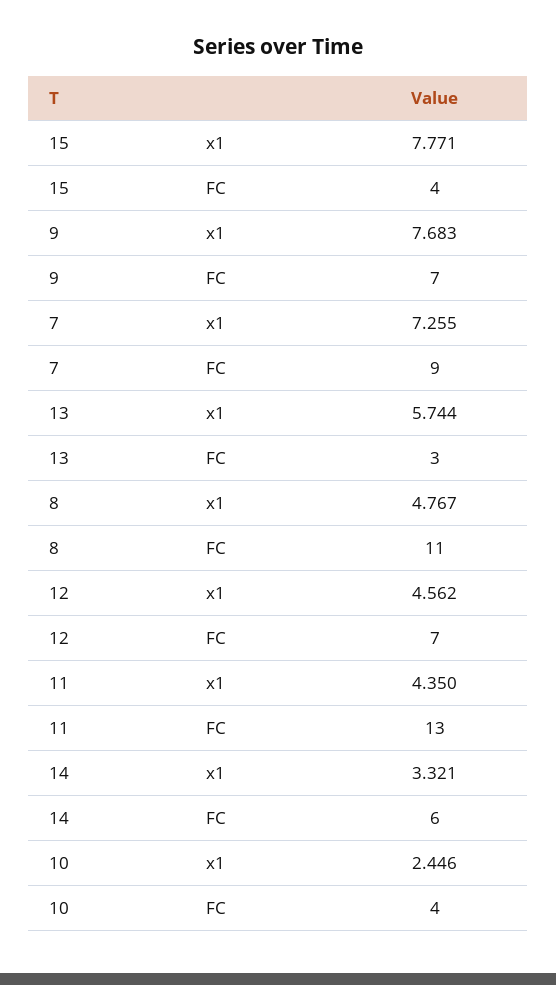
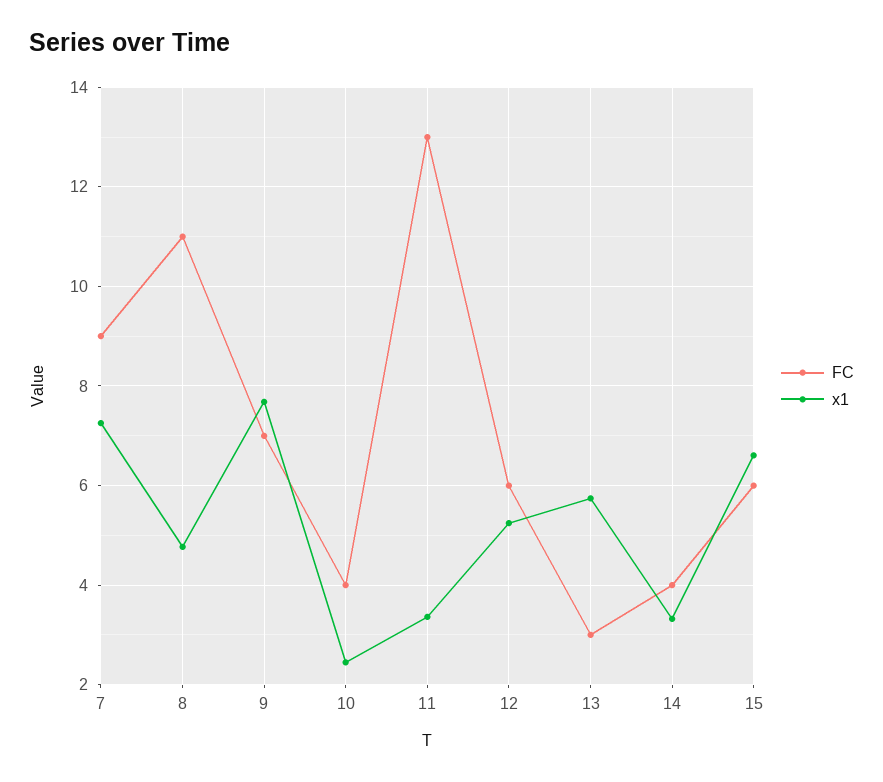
x1, 15: 7.771 -> 6.6
FC, 15: 4 -> 6
x1, 12: 4.562 -> 5.2
FC, 12: 7 -> 6
x1, 11: 4.35 -> 3.4
FC, 14: 6 -> 4

